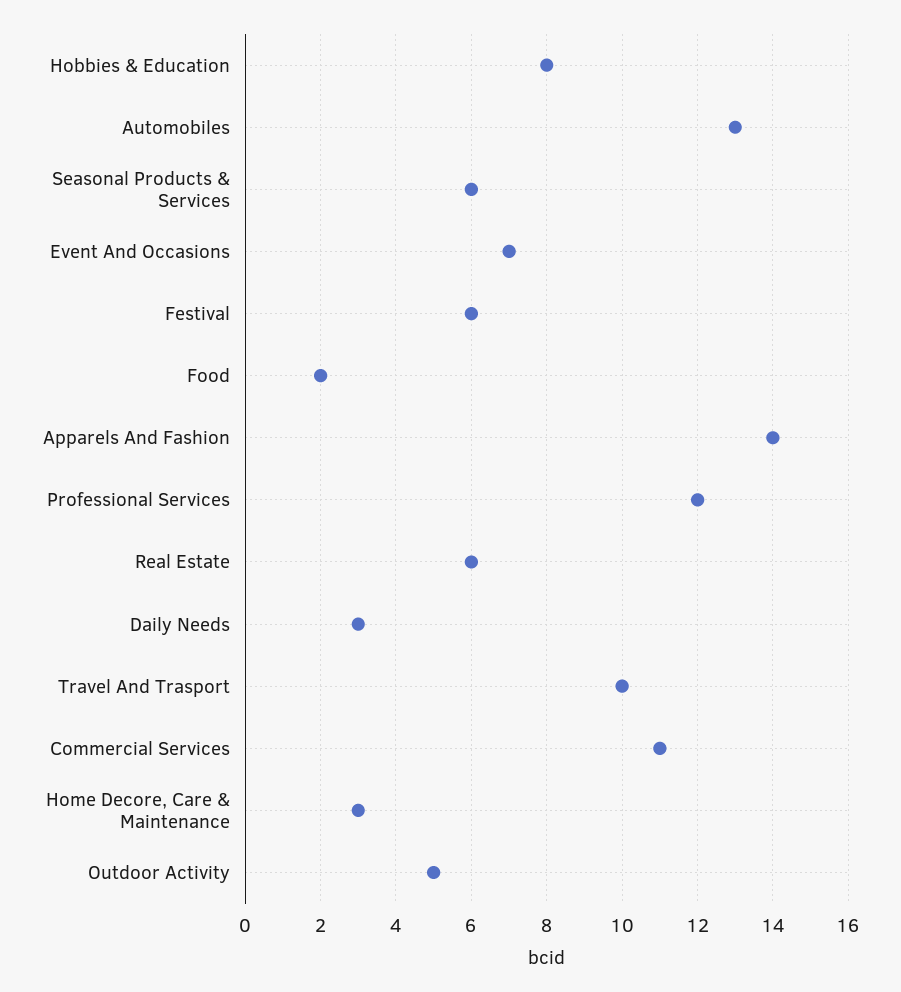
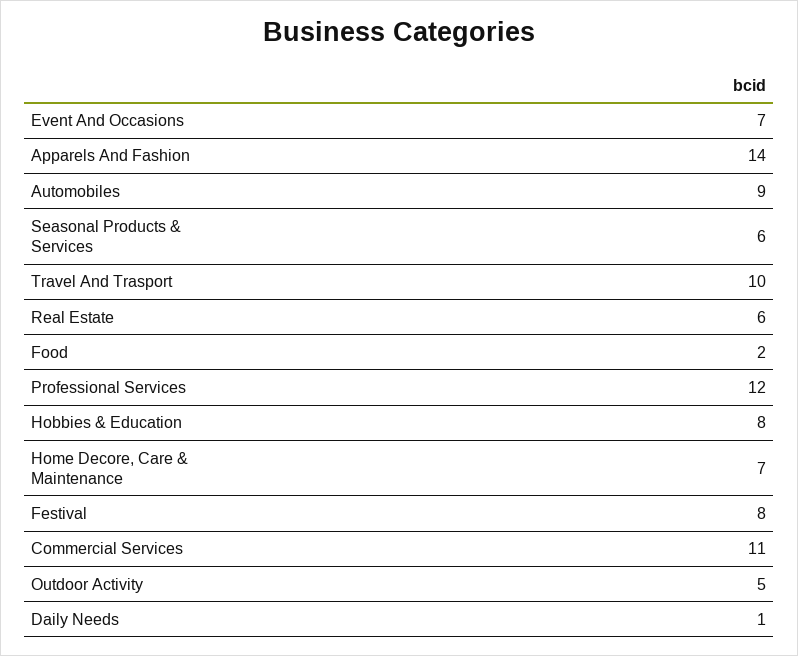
Automobiles: 13 -> 9
Festival: 6 -> 8
Daily Needs: 3 -> 1
Home Decore, Care & Maintenance: 3 -> 7

